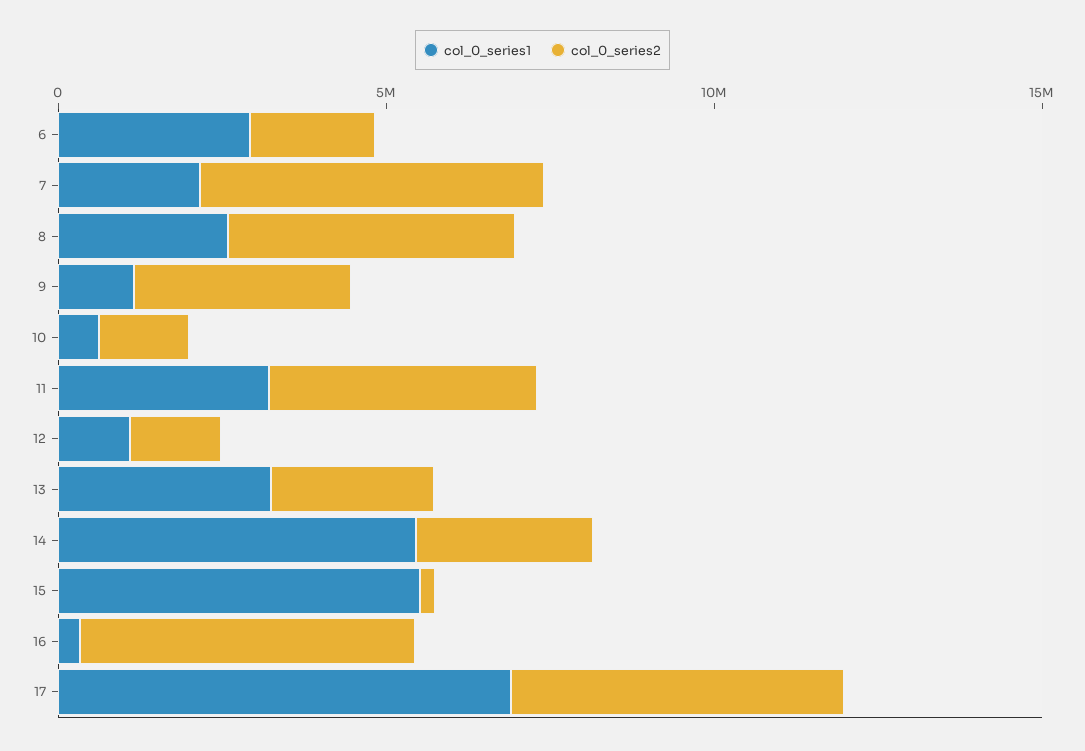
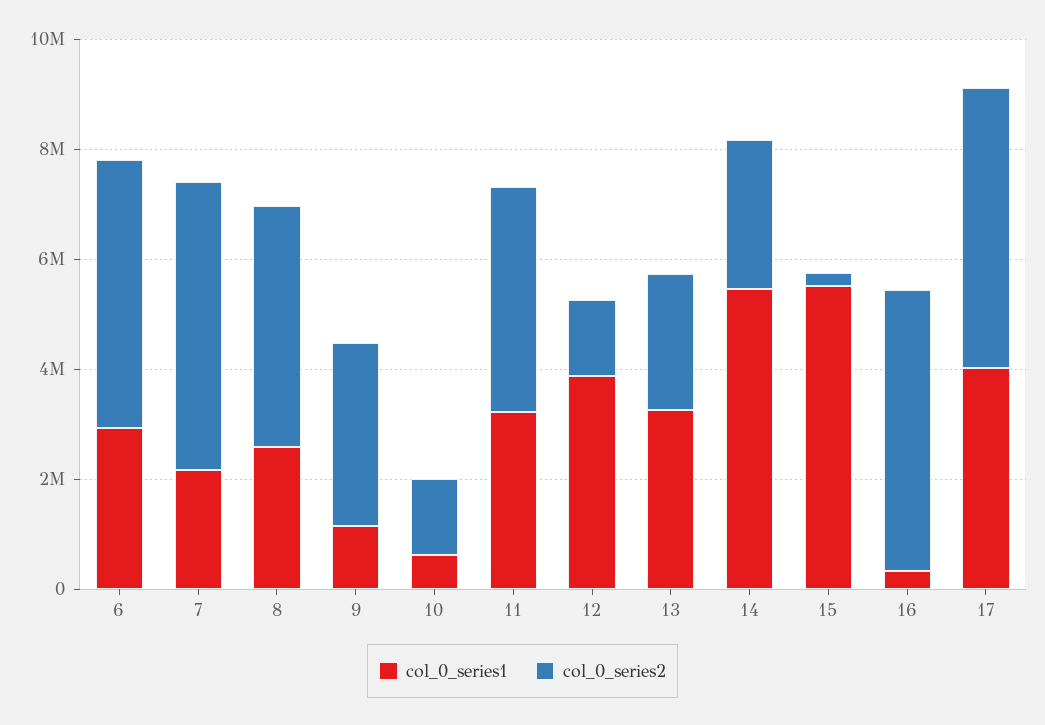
col_0_series2, 6: 2000000 -> 5000000
col_0_series1, 12: 1000000 -> 4000000
col_0_series1, 17: 7000000 -> 4000000

